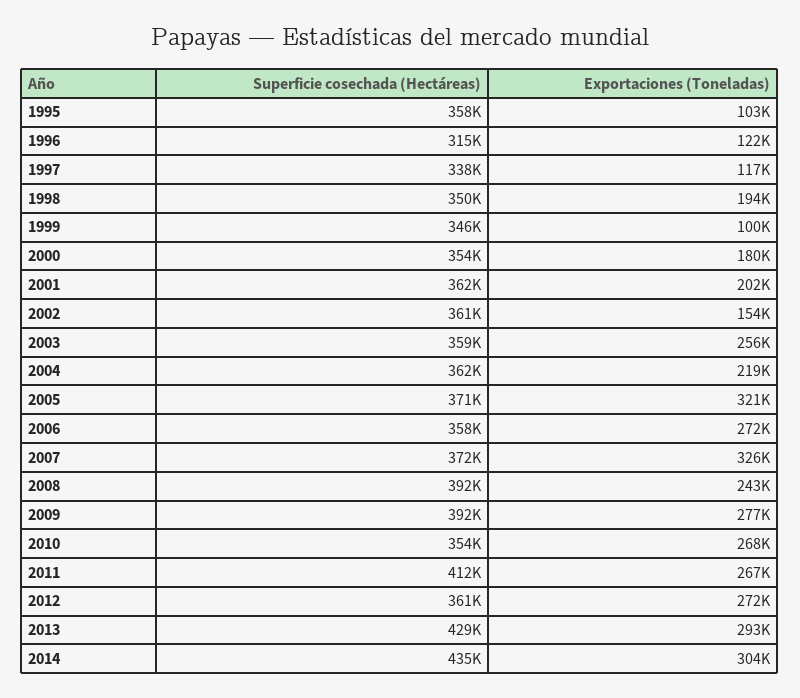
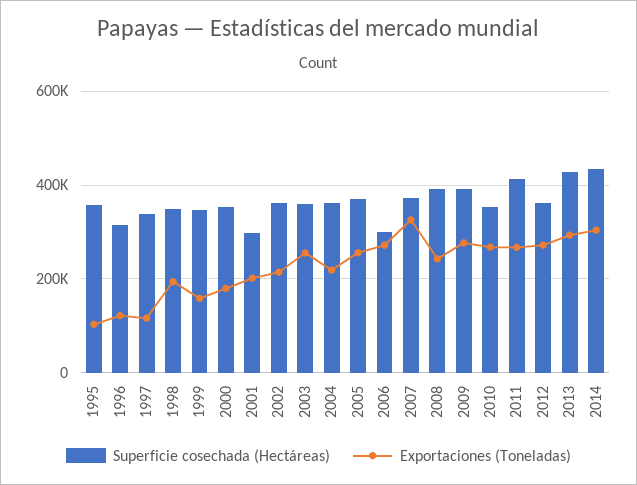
Exportaciones (Toneladas), 1999: 100000 -> 160000
Superficie cosechada (Hectáreas), 2001: 362000 -> 300000
Exportaciones (Toneladas), 2002: 154000 -> 220000
Exportaciones (Toneladas), 2005: 321000 -> 260000
Superficie cosechada (Hectáreas), 2006: 358000 -> 300000

